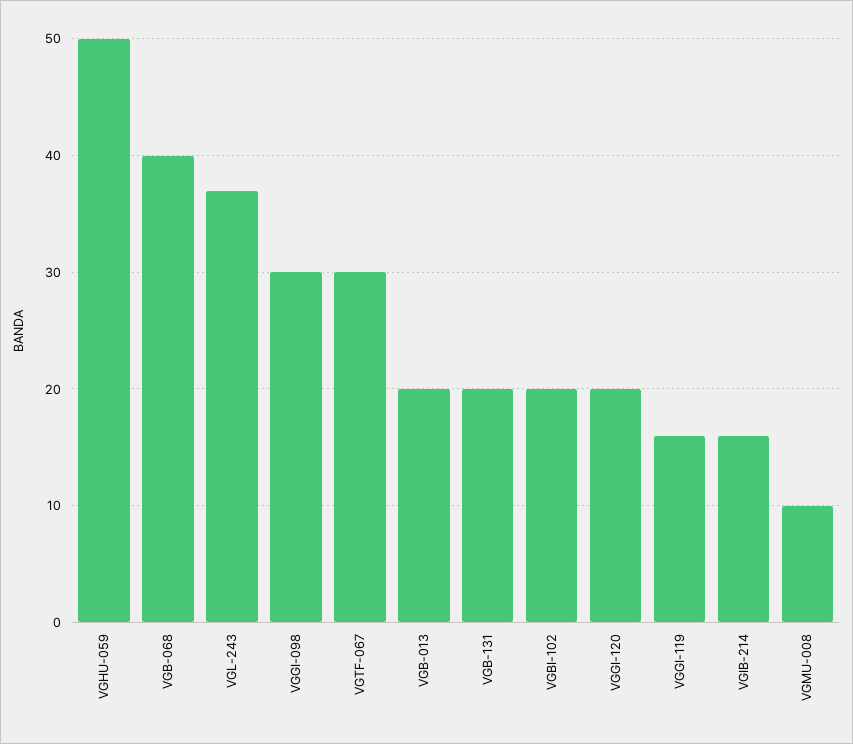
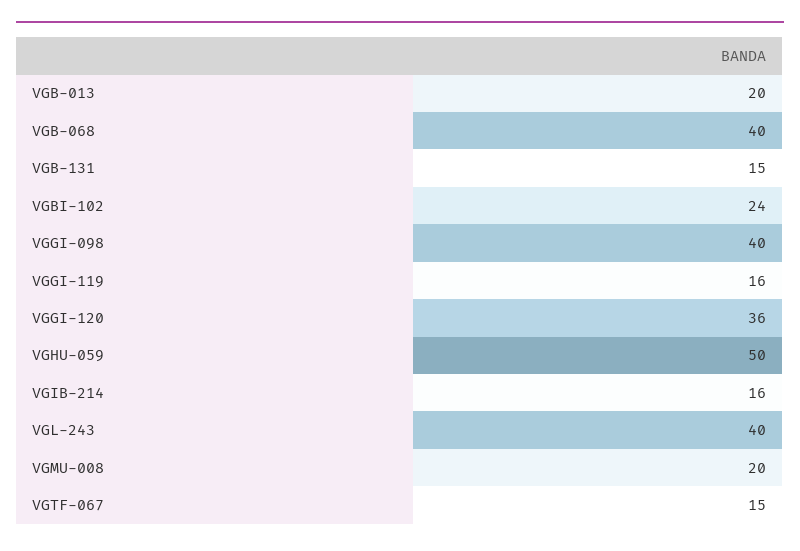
VGL-243: 37 -> 40
VGGI-098: 30 -> 40
VGTF-067: 30 -> 15
VGB-131: 20 -> 15
VGBI-102: 20 -> 24
VGGI-120: 20 -> 36
VGMU-008: 10 -> 20

